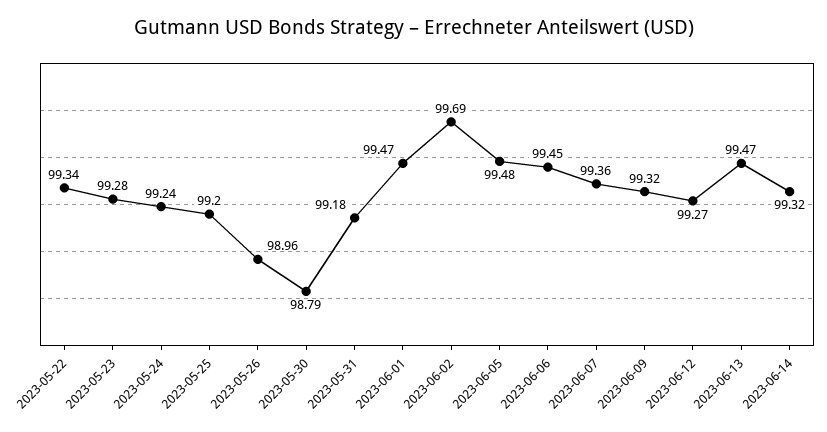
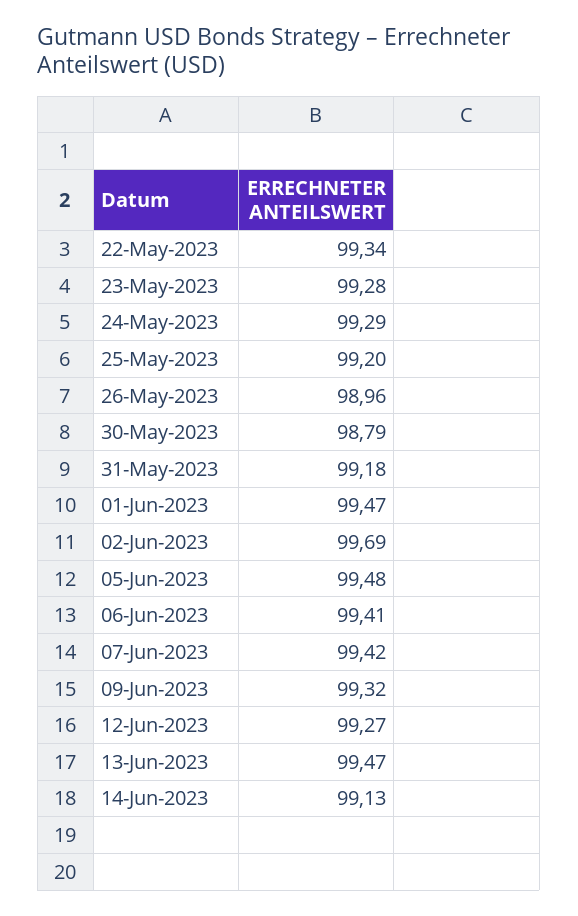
2023-05-24: 99.24 -> 99.29
2023-06-06: 99.45 -> 99.41
2023-06-07: 99.36 -> 99.42
2023-06-14: 99.32 -> 99.13

